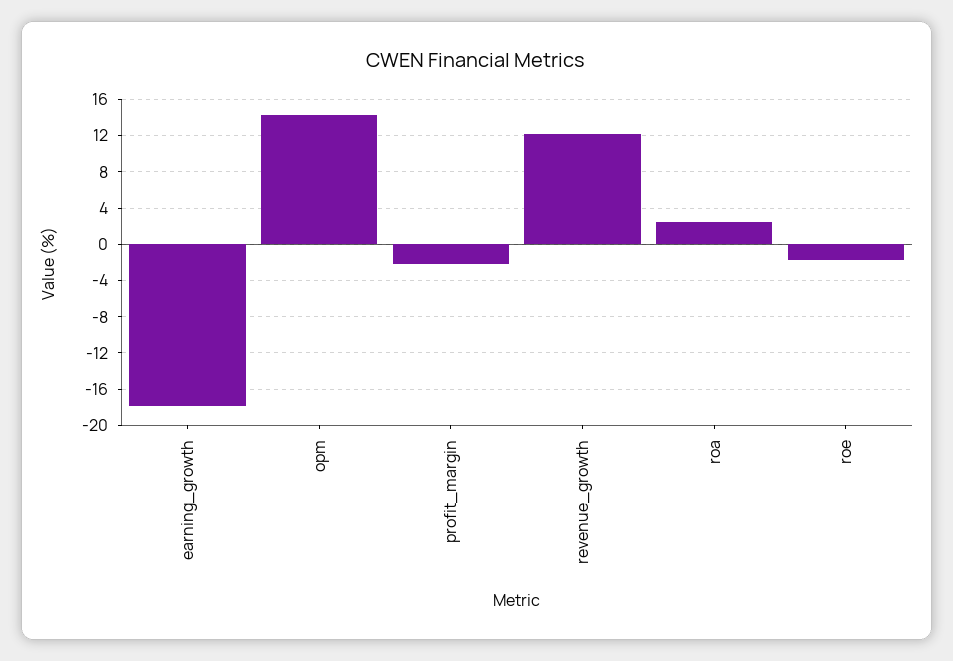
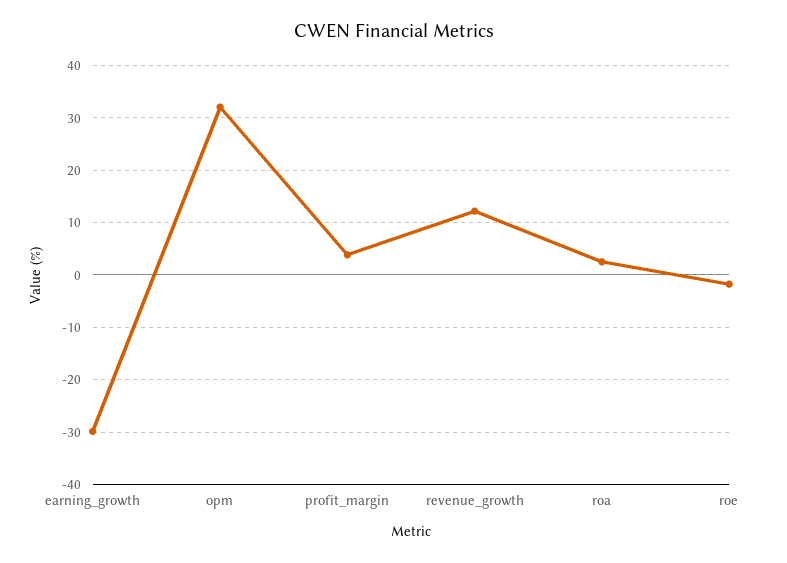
earning_growth: -18 -> -30
opm: 14 -> 32
profit_margin: -2 -> 4

